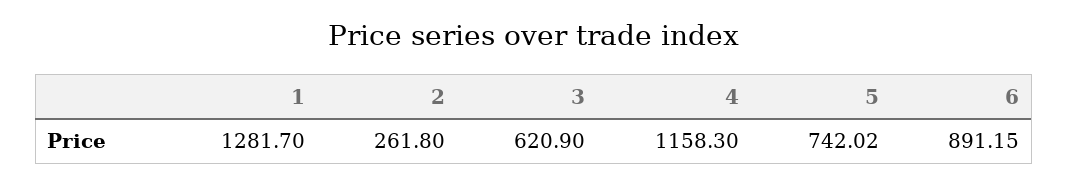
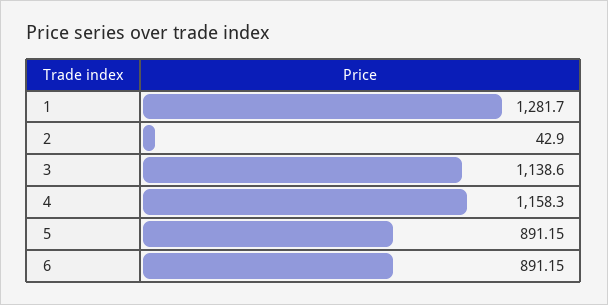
2: 261.8 -> 42.9
3: 620.9 -> 1138.6
5: 742.02 -> 891.15

